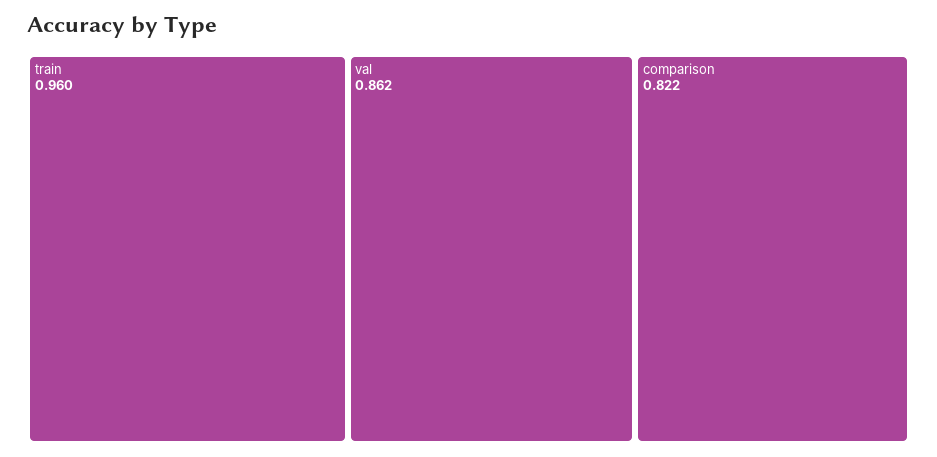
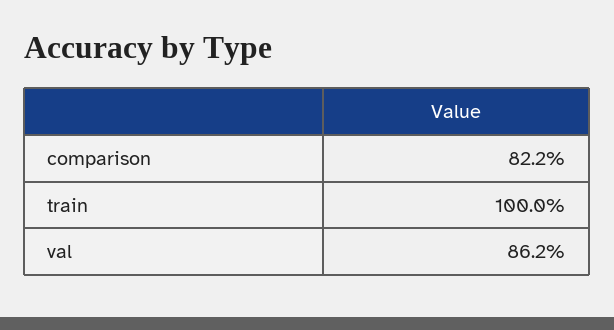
train: 0.96 -> 1

